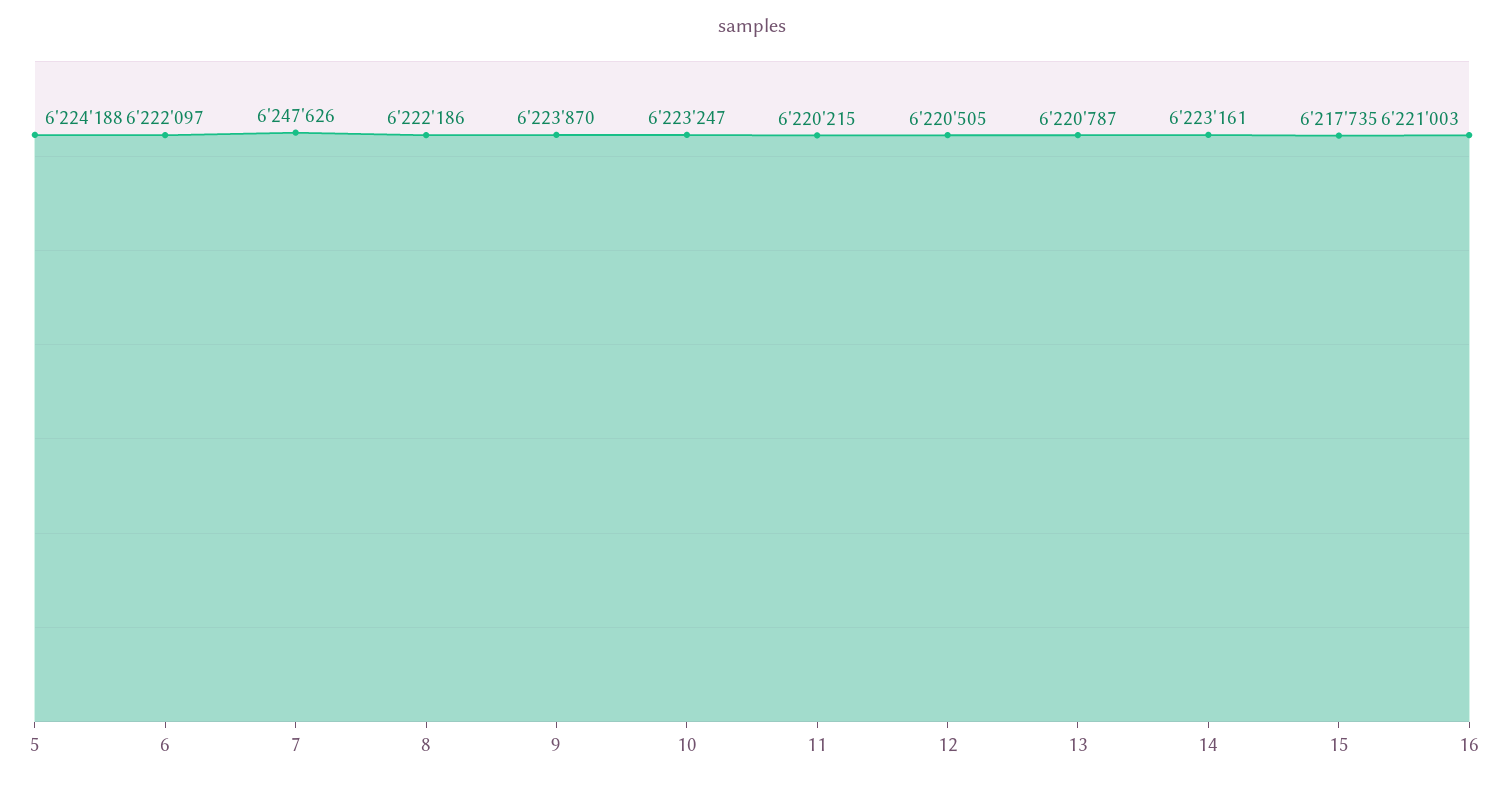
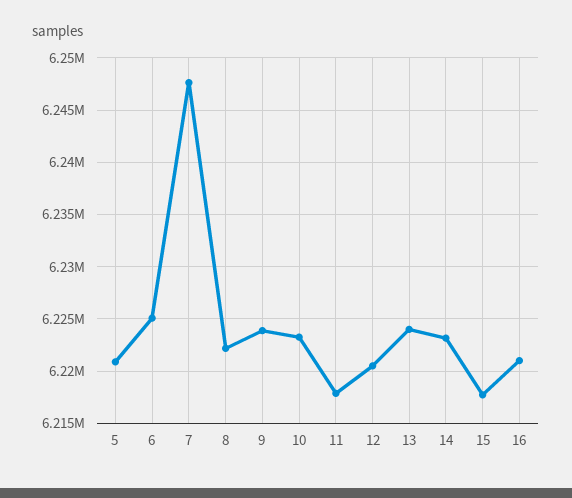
5: 6224188 -> 6221000
6: 6222097 -> 6225000
11: 6220215 -> 6218000
13: 6220787 -> 6224000

